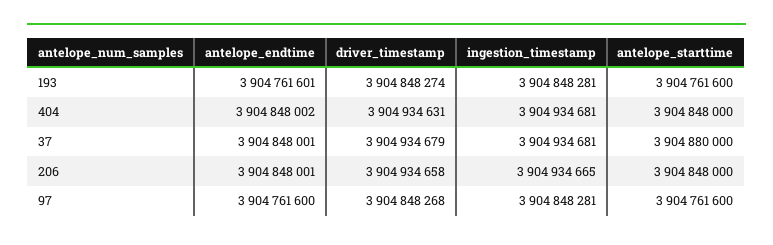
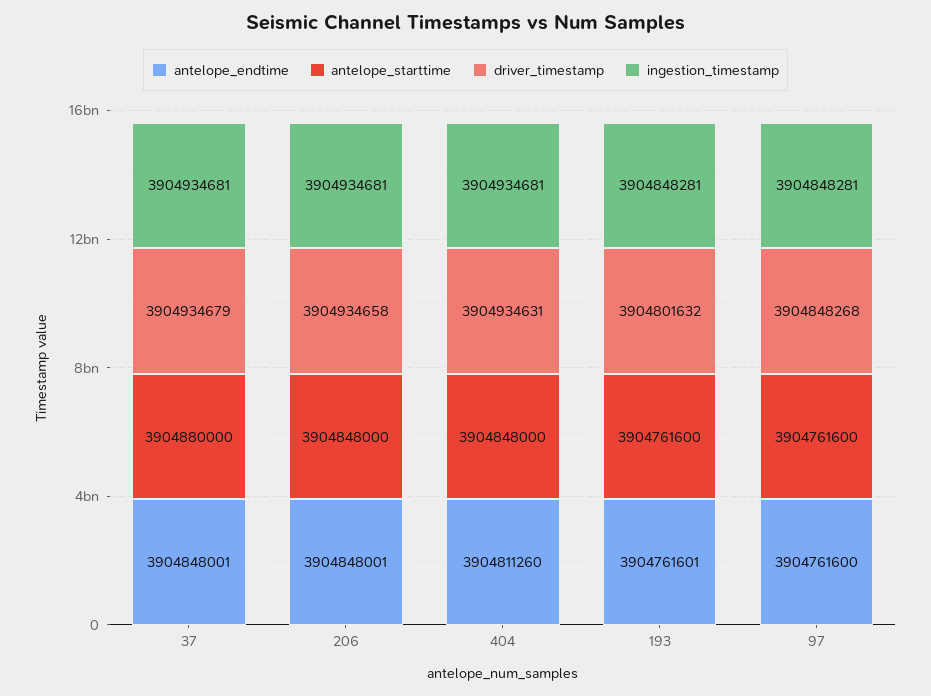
driver_timestamp, 193: 3904848274 -> 3904801632
antelope_endtime, 404: 3904848002 -> 3904811260
ingestion_timestamp, 206: 3904934665 -> 3904934681

